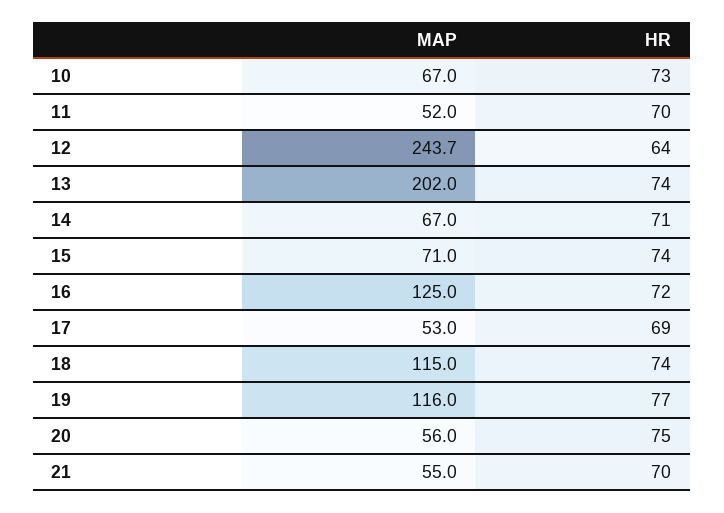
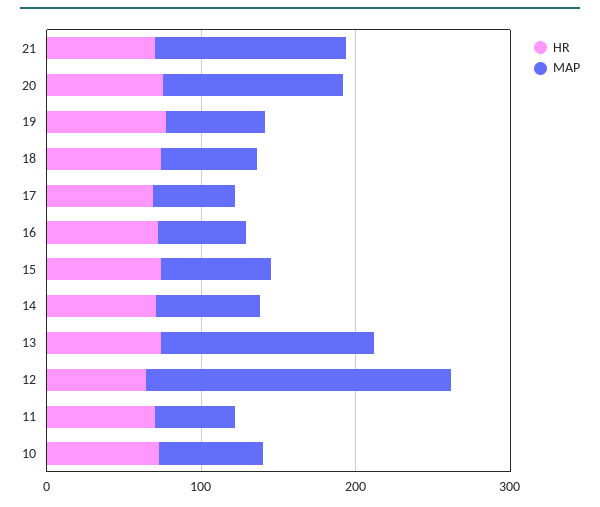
MAP, 12: 243.7 -> 200
MAP, 13: 202 -> 140
MAP, 16: 125 -> 60
MAP, 18: 115 -> 60
MAP, 19: 116 -> 60
MAP, 20: 56 -> 120
MAP, 21: 55 -> 120

